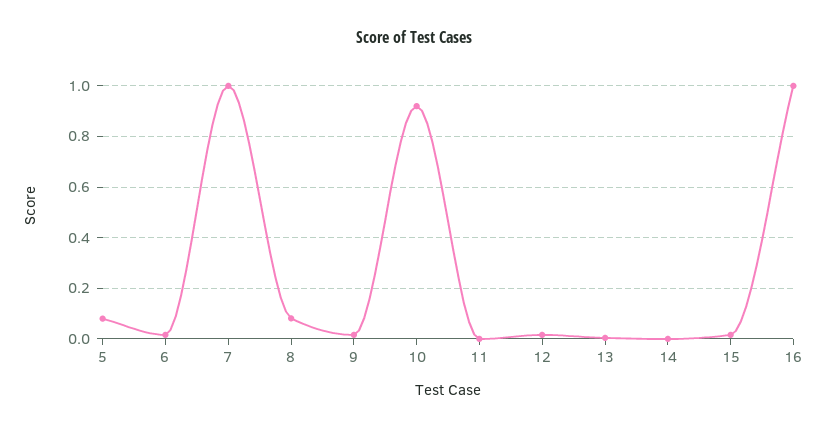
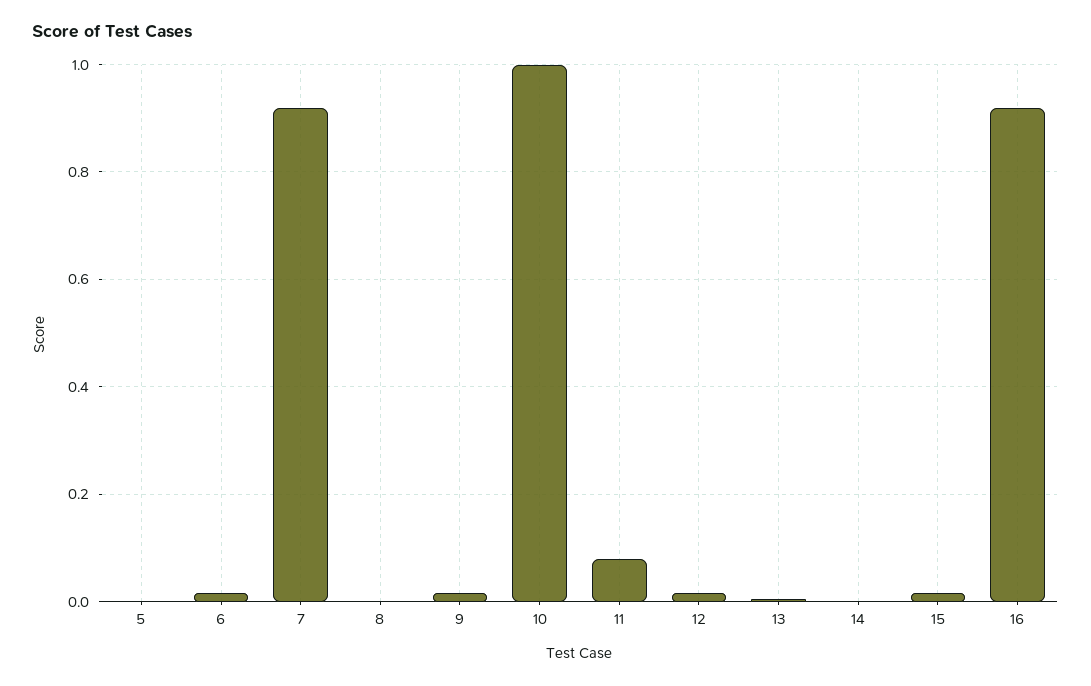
5: 0.075 -> 0
7: 1 -> 0.92
8: 0.075 -> 0
10: 0.925 -> 1
11: 0 -> 0.08
16: 1 -> 0.92

